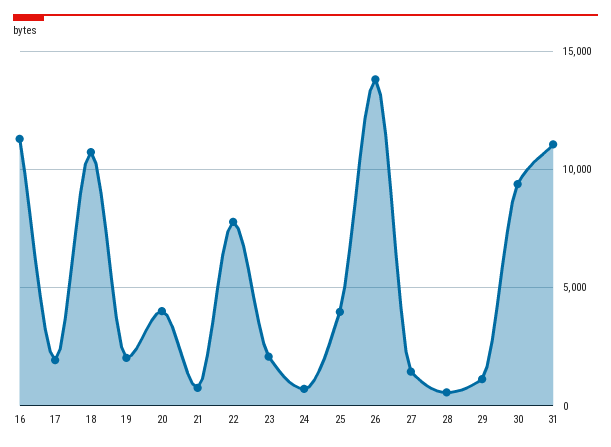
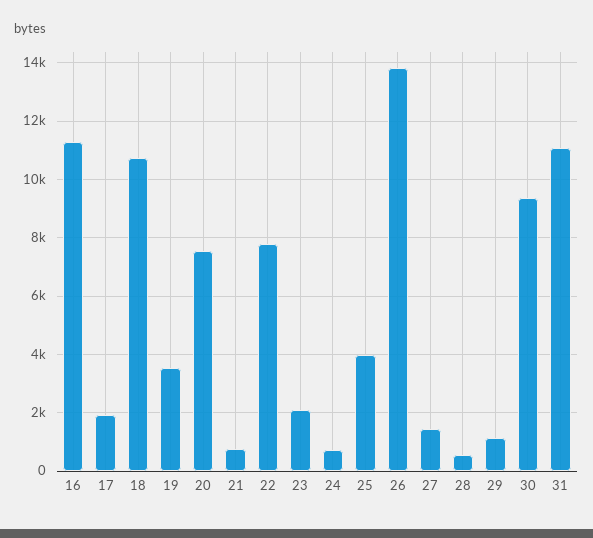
19: 2000 -> 3500
20: 4000 -> 7500

